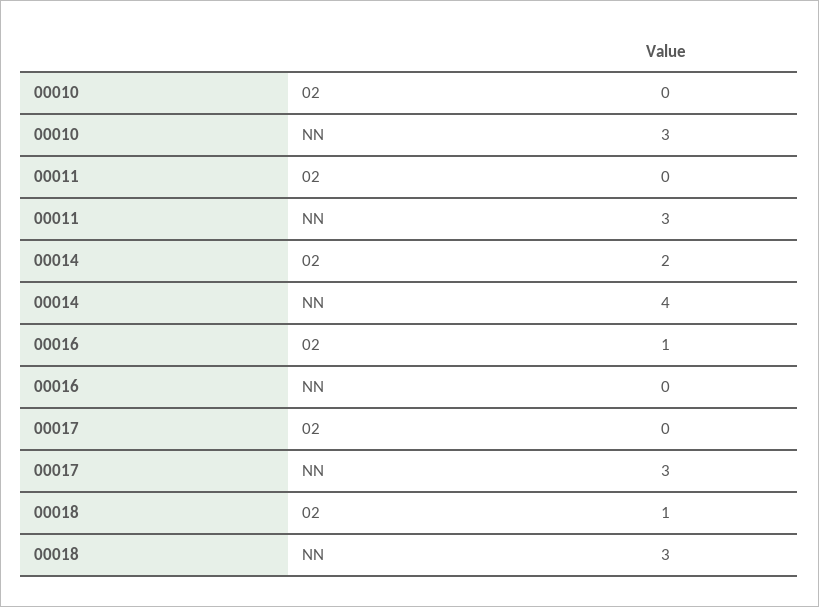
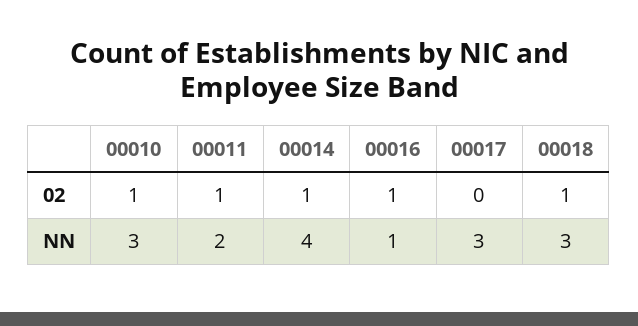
00010, 02: 0 -> 1
00011, 02: 0 -> 1
00011, NN: 3 -> 2
00014, 02: 2 -> 1
00016, NN: 0 -> 1

